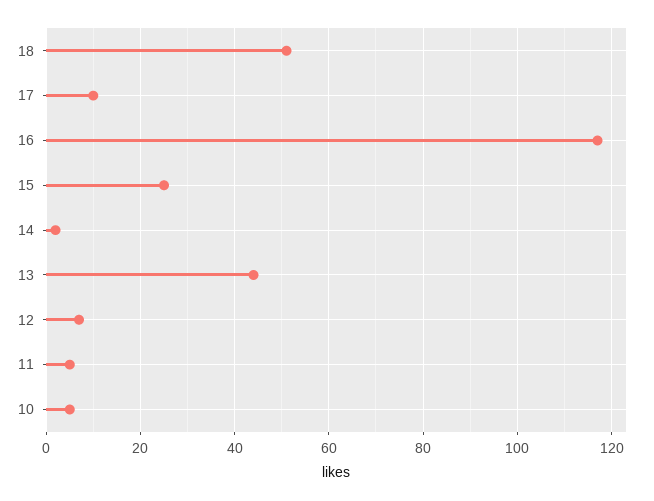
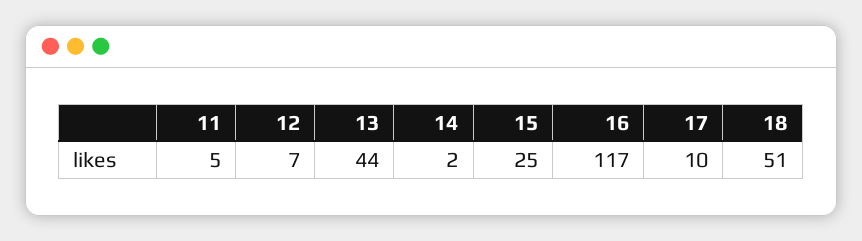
10: 5 -> none

